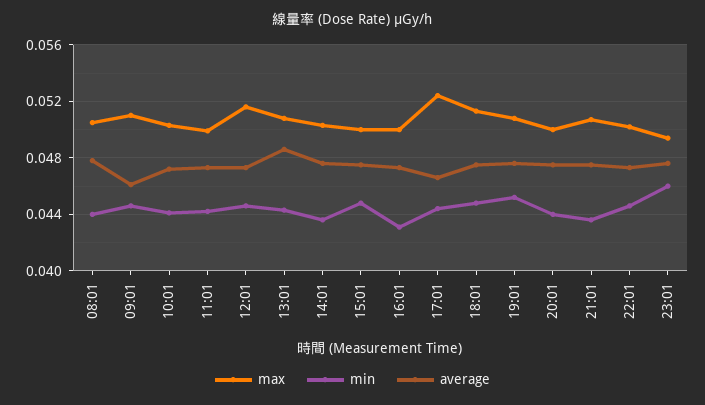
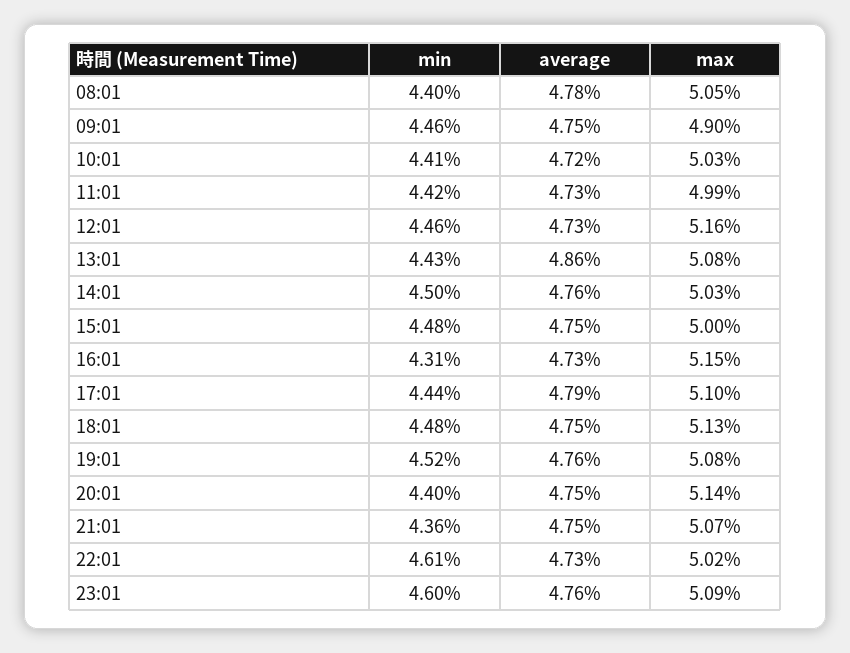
max, 09:01: 0.051 -> 0.049
average, 09:01: 0.046 -> 0.0475
min, 14:01: 0.0435 -> 0.045
max, 16:01: 0.05 -> 0.0515
max, 17:01: 0.0525 -> 0.051
average, 17:01: 0.0465 -> 0.0479
max, 20:01: 0.05 -> 0.0514
min, 22:01: 0.0445 -> 0.0461
max, 23:01: 0.0495 -> 0.0509

